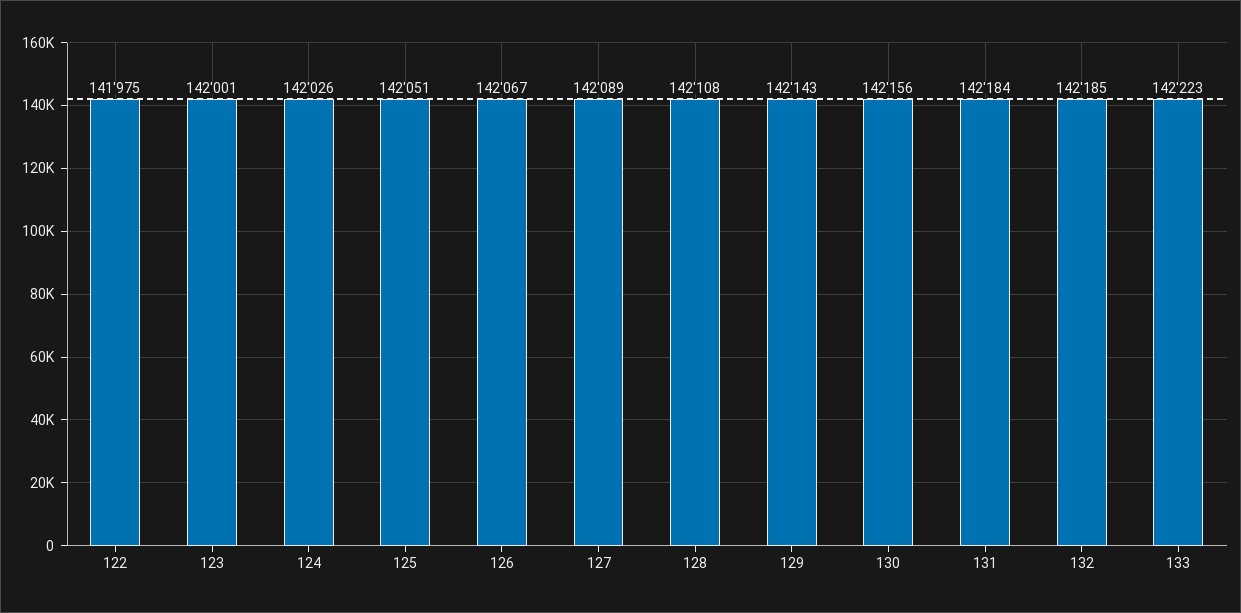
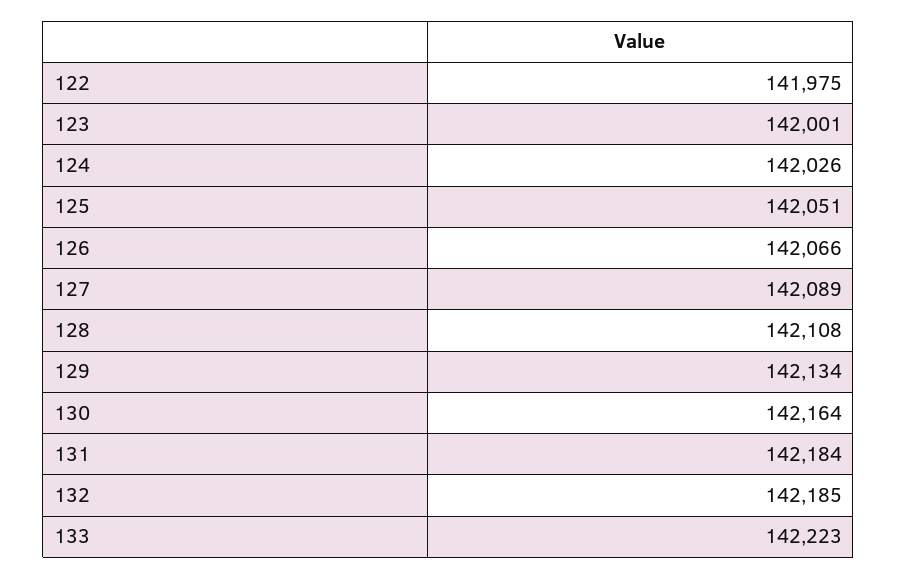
126: 142067 -> 142066
129: 142143 -> 142134
130: 142156 -> 142164

